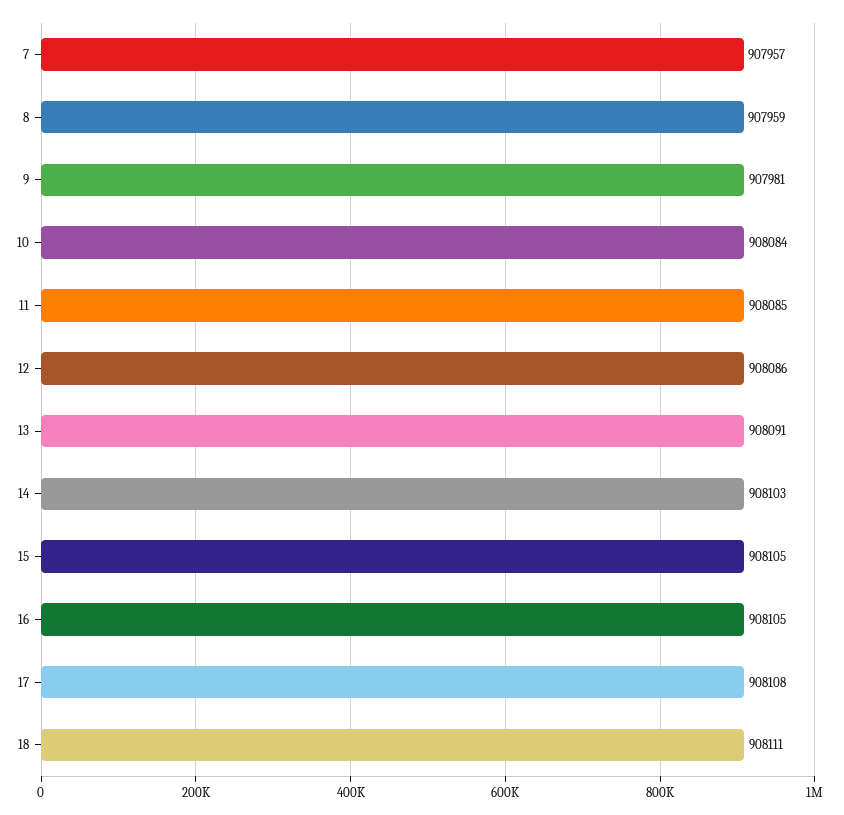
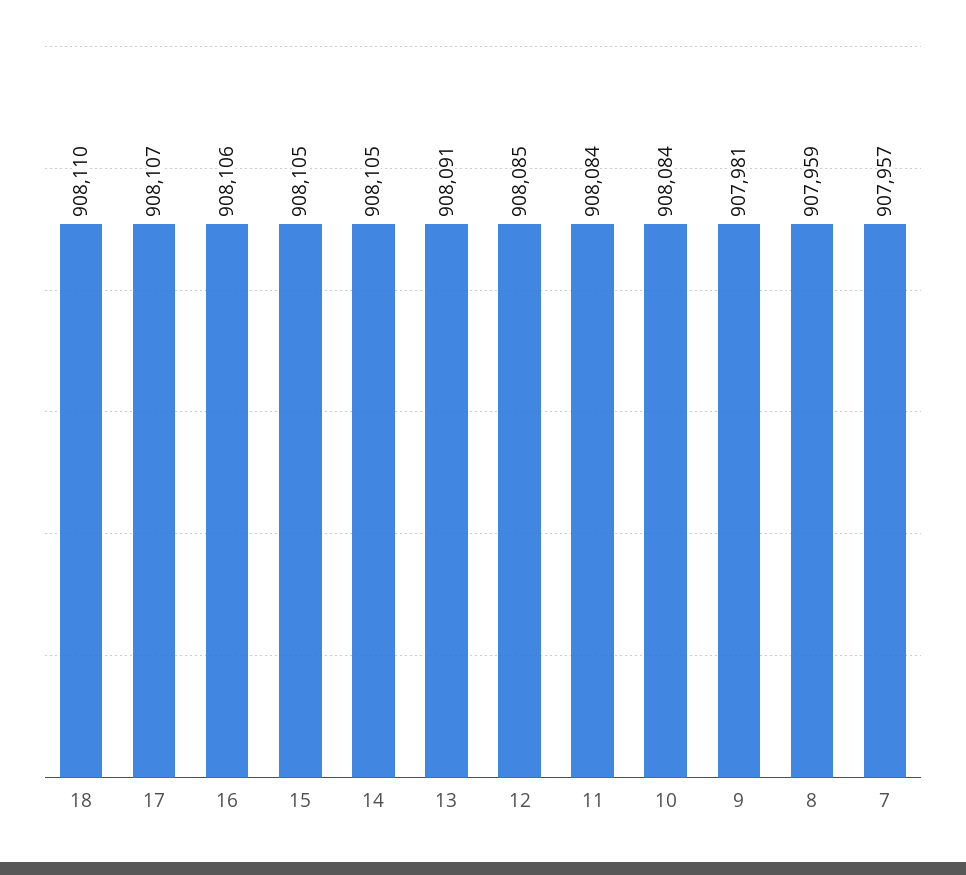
11: 908085 -> 908084
12: 908086 -> 908085
14: 908103 -> 908105
16: 908105 -> 908106
17: 908108 -> 908107
18: 908111 -> 908110

